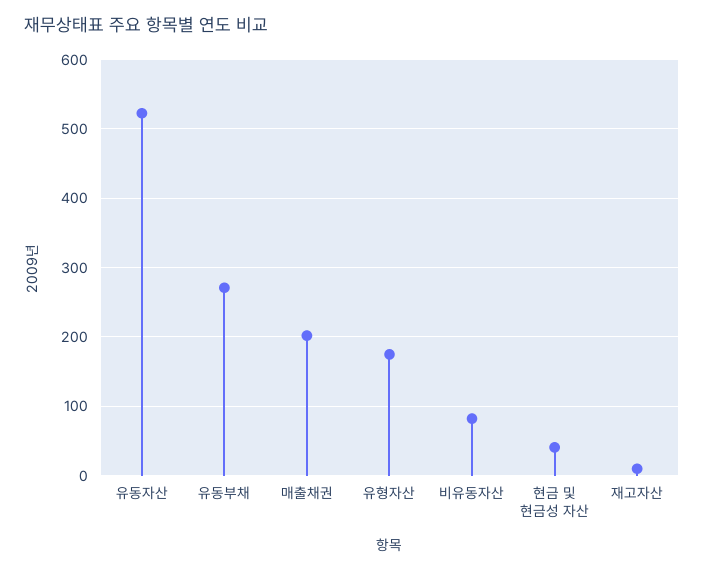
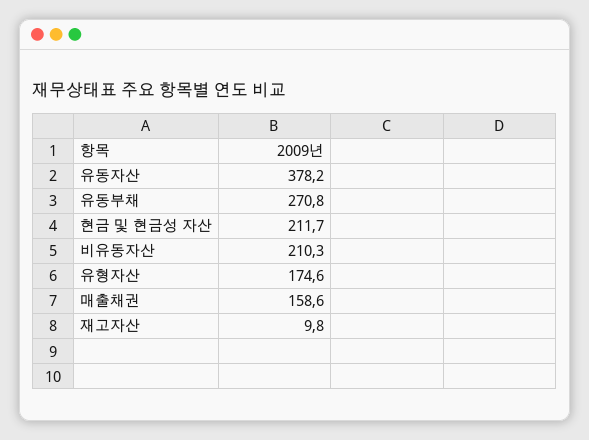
유동자산: 520 -> 378.2
매출채권: 200 -> 158.6
비유동자산: 80 -> 210.3
현금 및 현금성 자산: 40 -> 211.7

